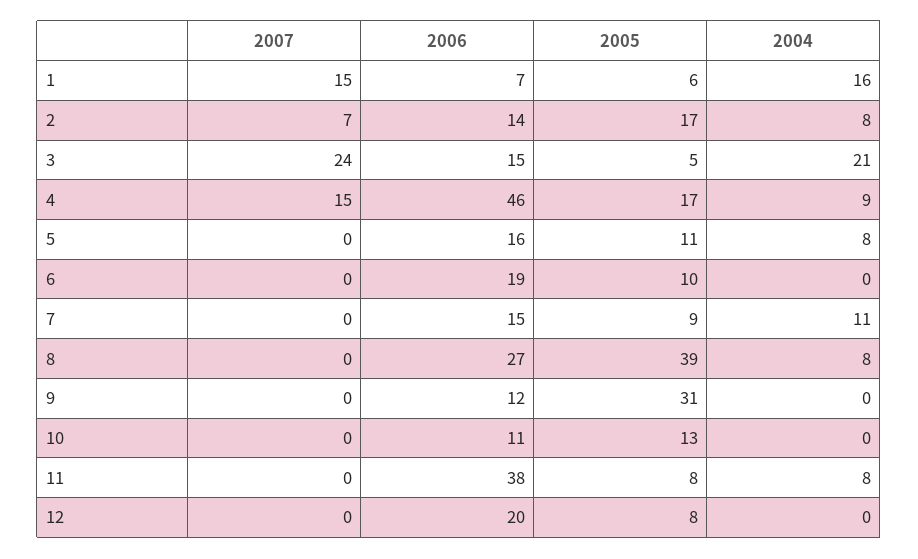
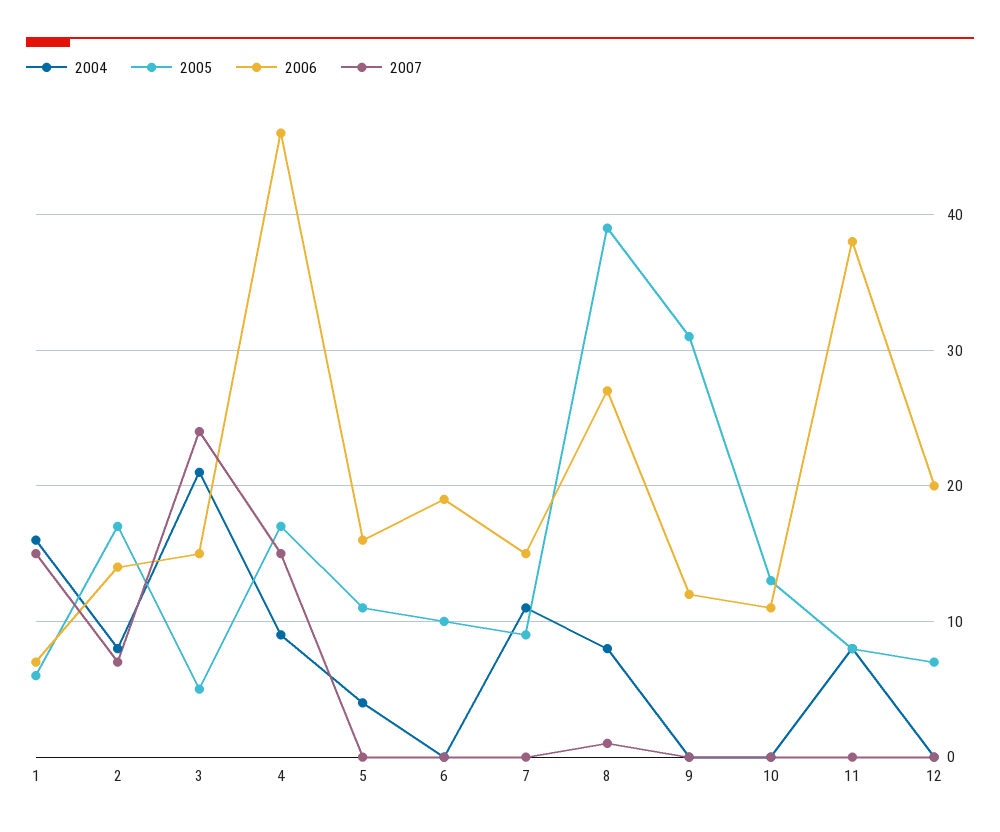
2004, 5: 8 -> 4
2007, 8: 0 -> 1
2005, 12: 8 -> 7

